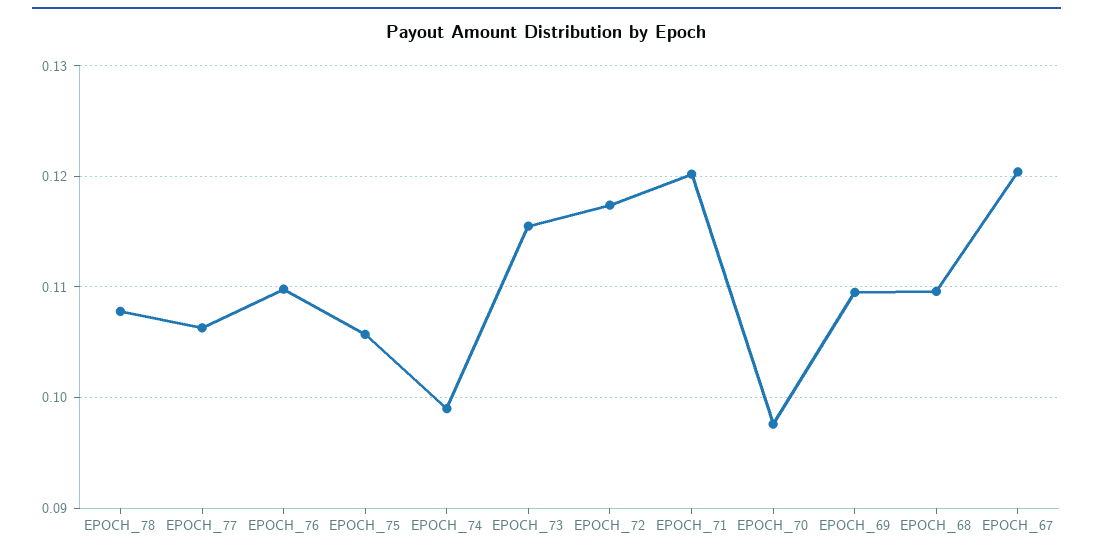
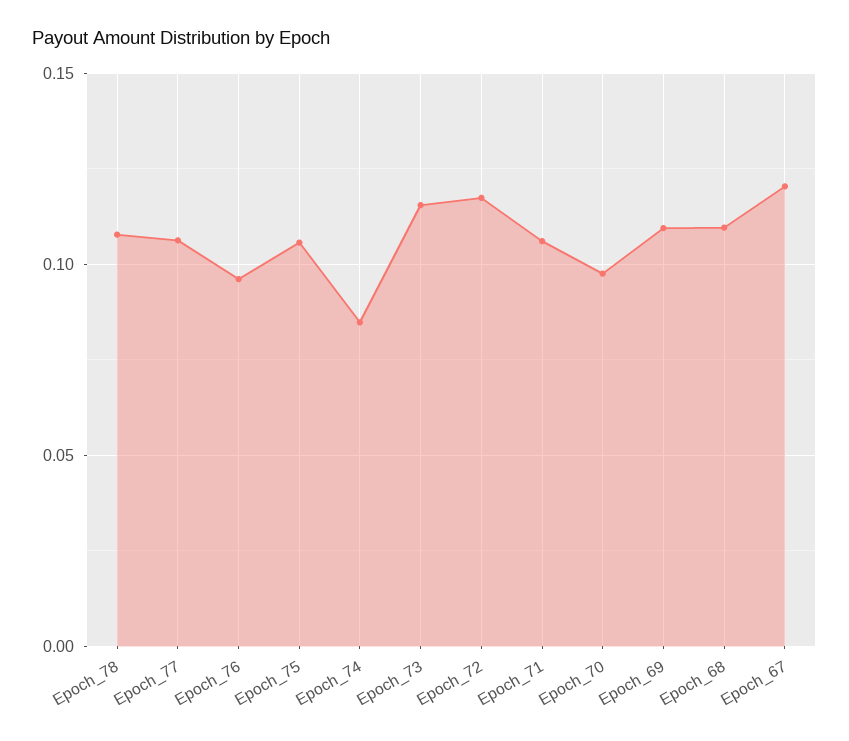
EPOCH_76: 0.11 -> 0.095
EPOCH_74: 0.099 -> 0.085
EPOCH_71: 0.12 -> 0.105

